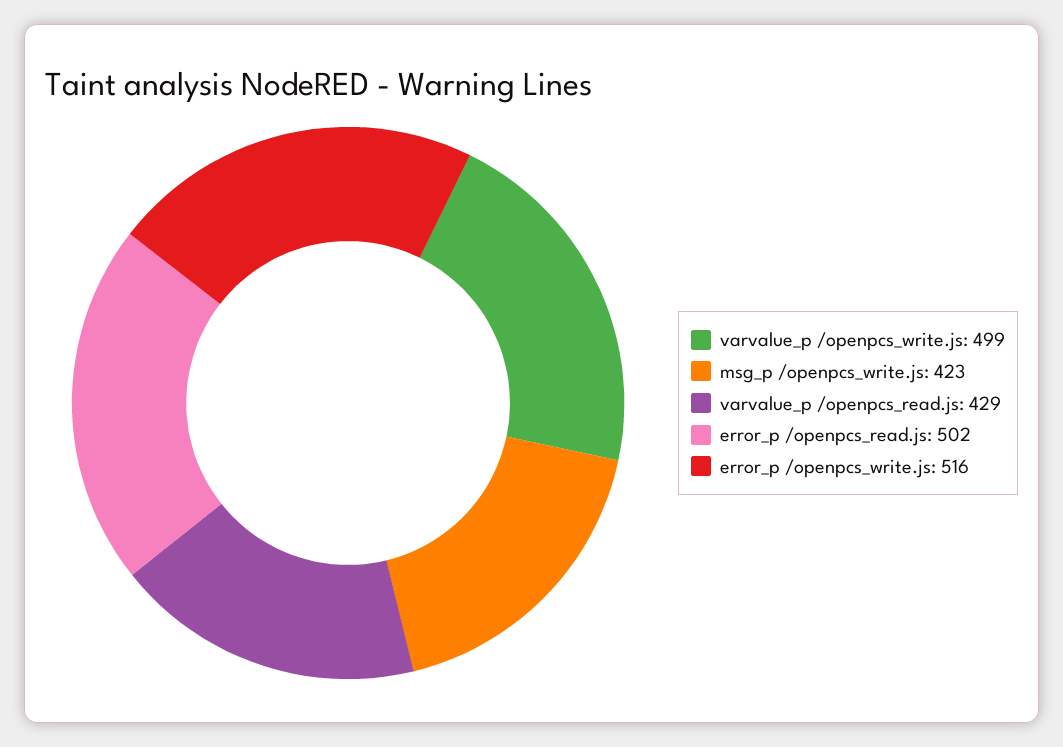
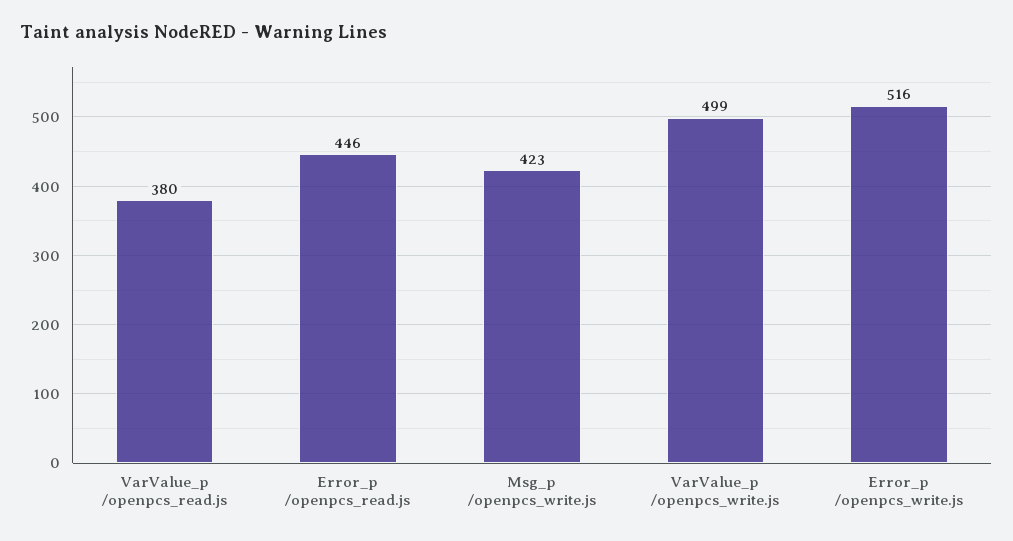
varvalue_p /openpcs_read.js: 429 -> 380
error_p /openpcs_read.js: 502 -> 446

